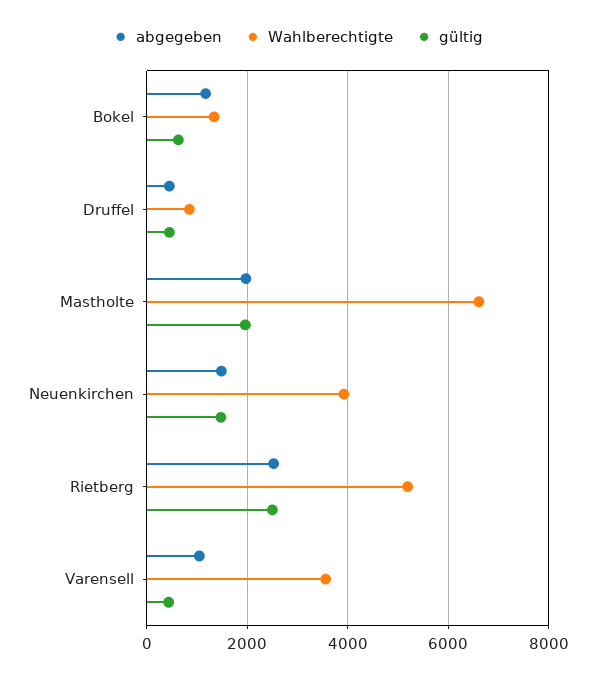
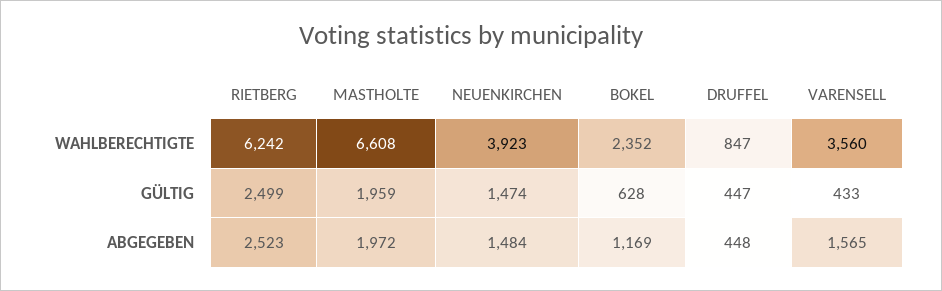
Wahlberechtigte, Bokel: 1400 -> 2352
Wahlberechtigte, Rietberg: 5200 -> 6242
abgegeben, Varensell: 1000 -> 1565

